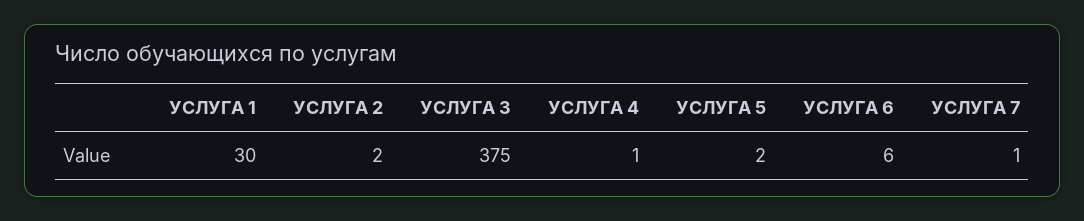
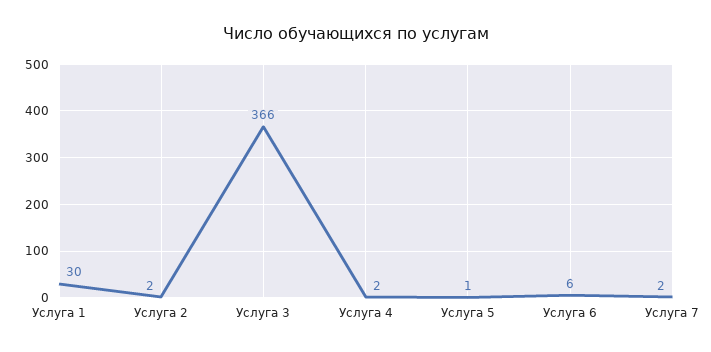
УСЛУГА 3: 375 -> 366
УСЛУГА 4: 1 -> 2
УСЛУГА 5: 2 -> 1
УСЛУГА 7: 1 -> 2

